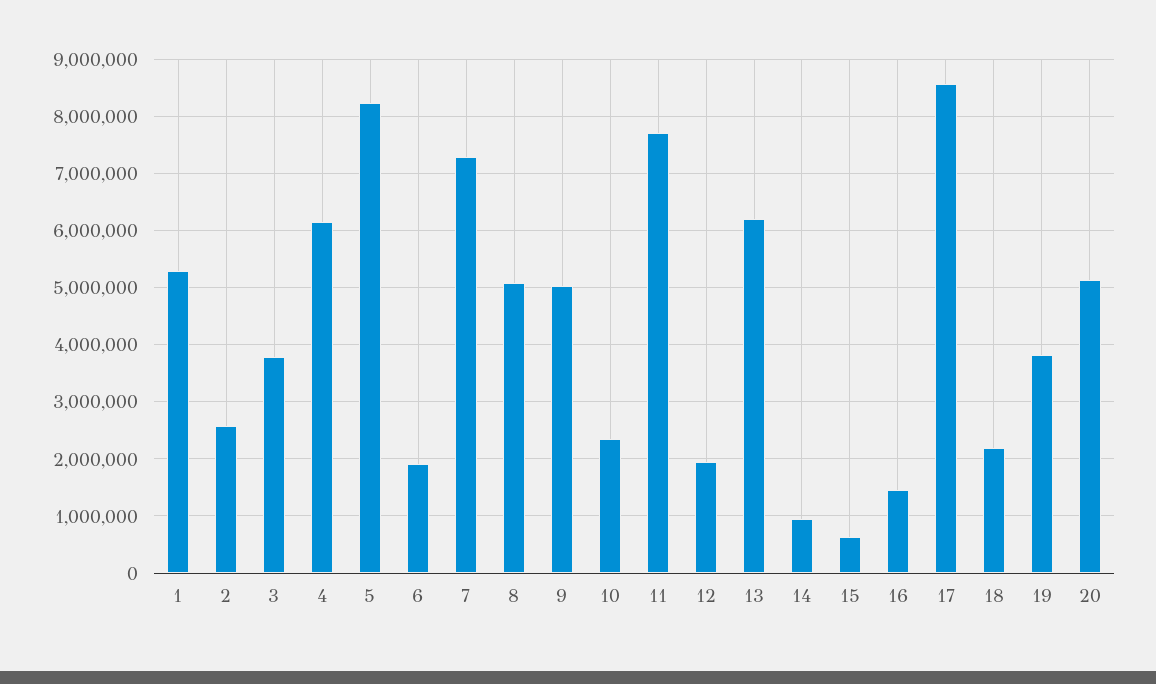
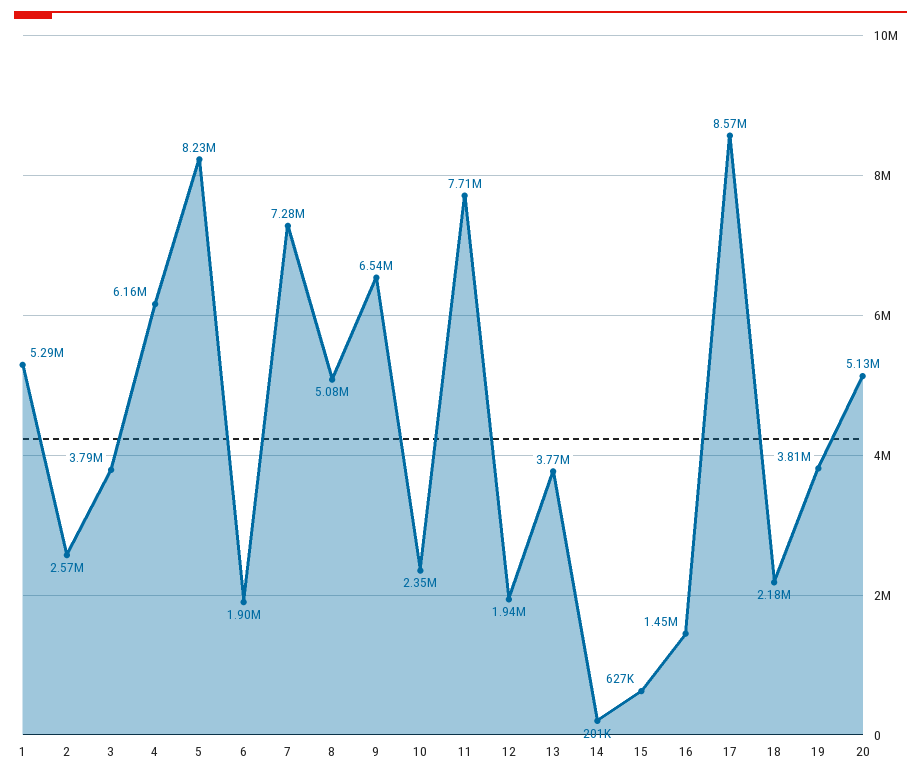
9: 5000000 -> 6540000
13: 6200000 -> 3770000
14: 1000000 -> 201000

